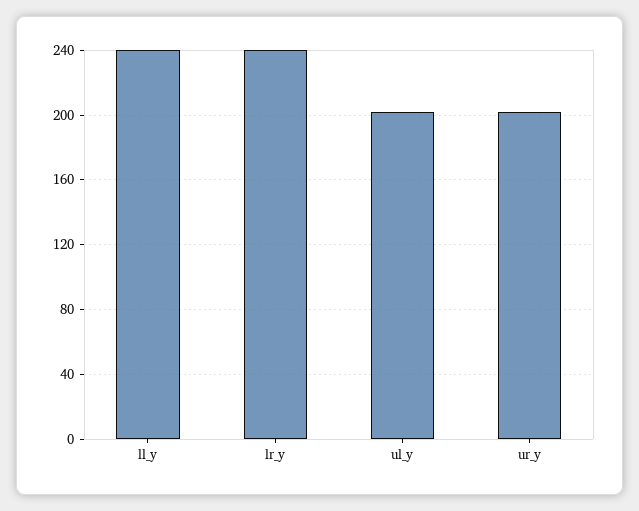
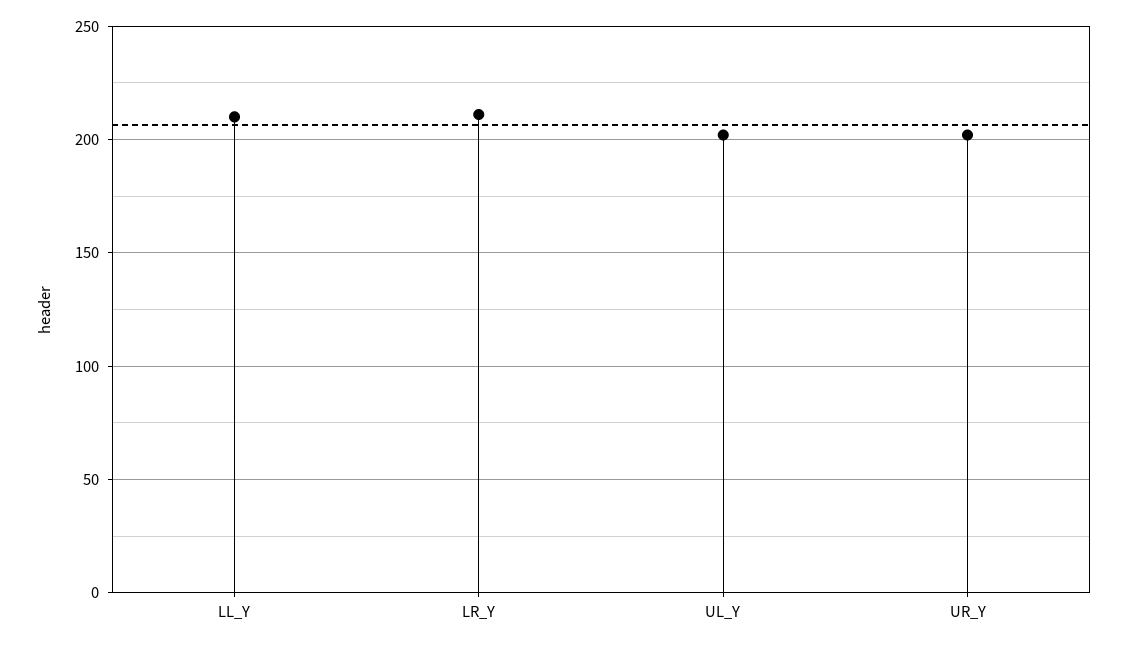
ll_y: 240 -> 210
lr_y: 240 -> 210

